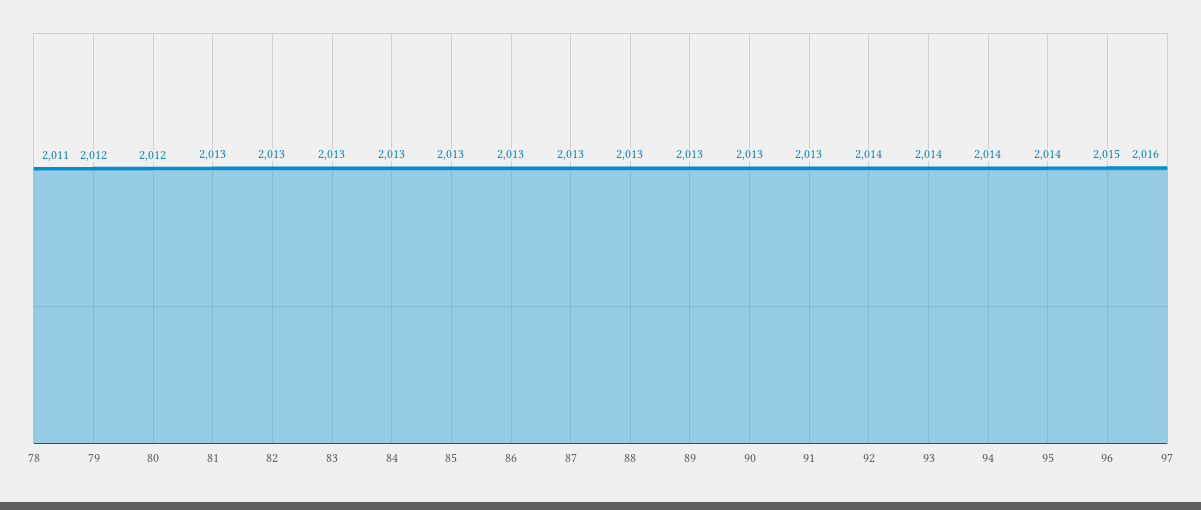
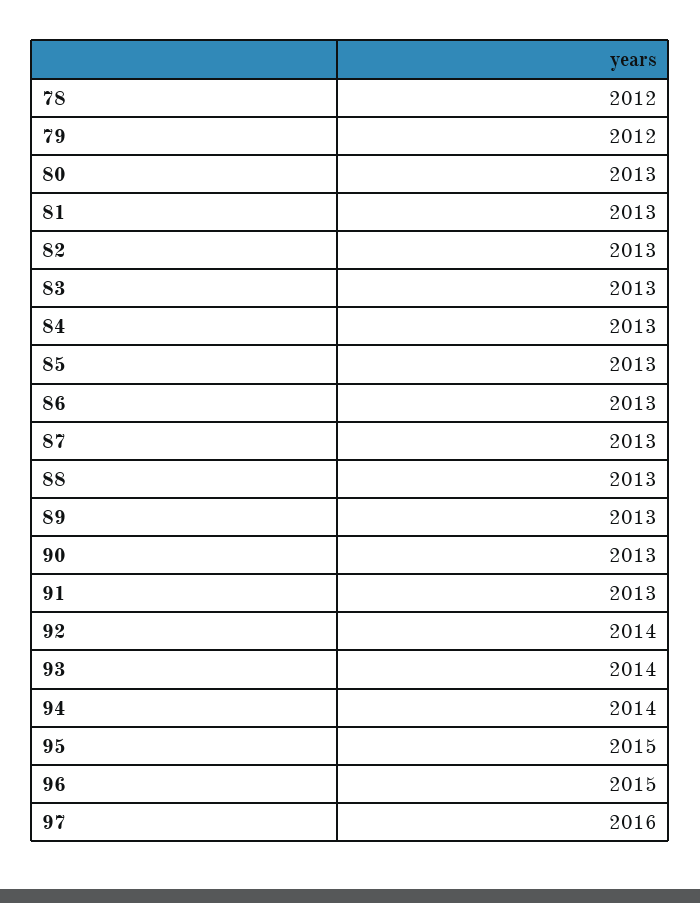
78: 2011 -> 2012
80: 2012 -> 2013
95: 2014 -> 2015

